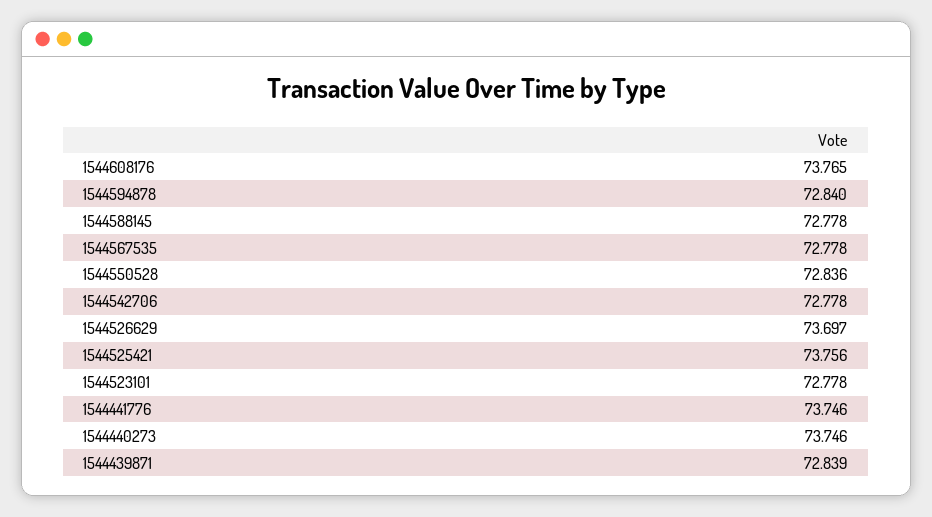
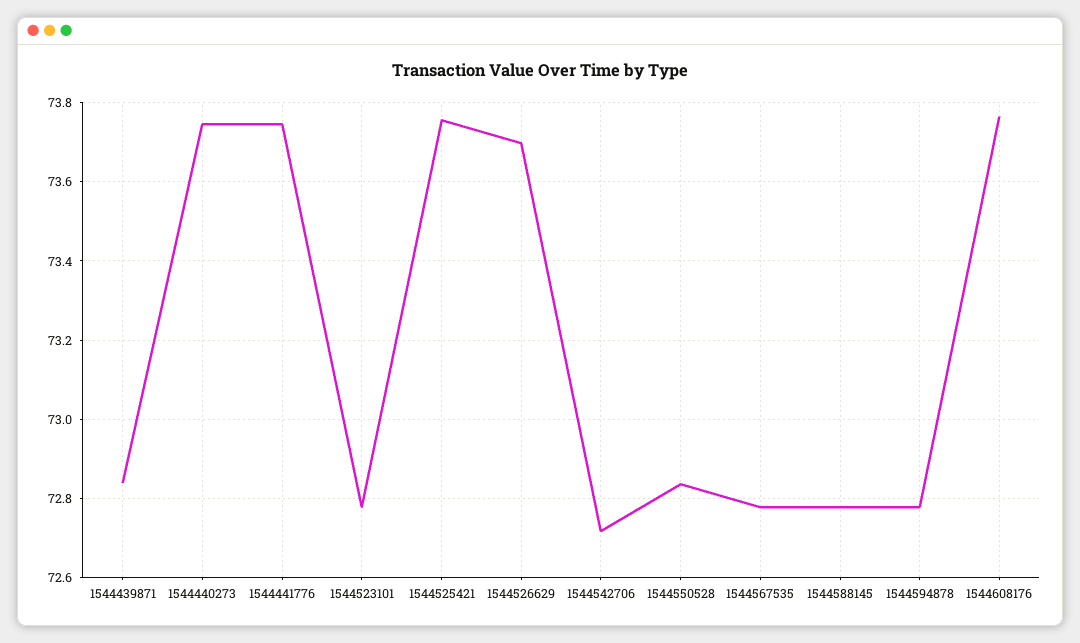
1544594878: 72.84 -> 72.78
1544542706: 72.778 -> 72.72

